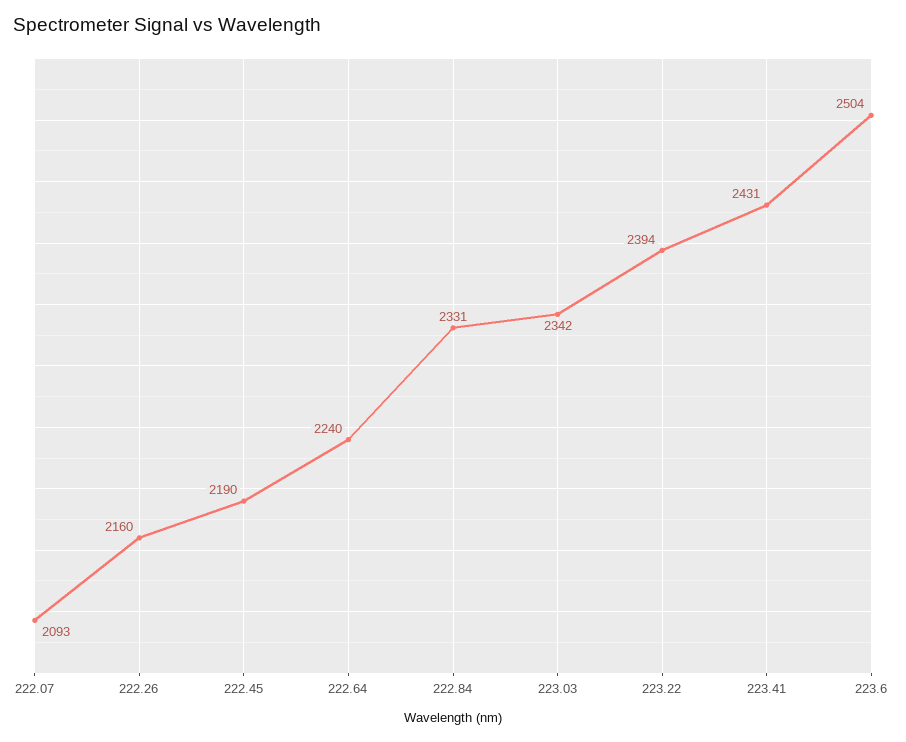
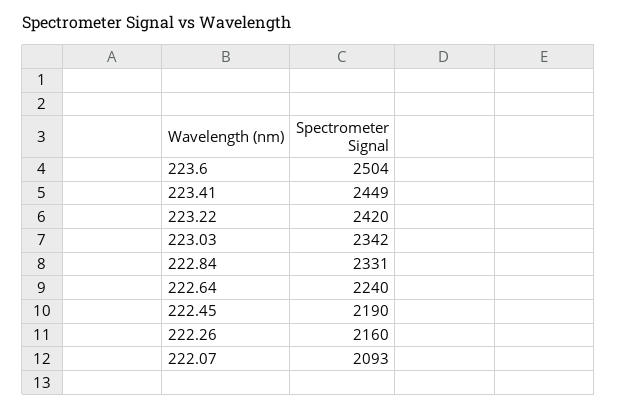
223.22: 2394 -> 2420
223.41: 2431 -> 2449

